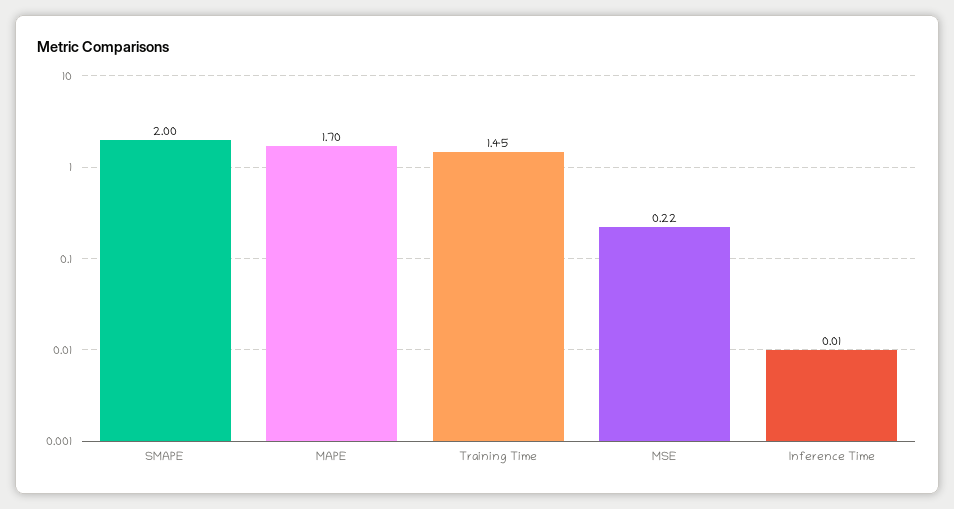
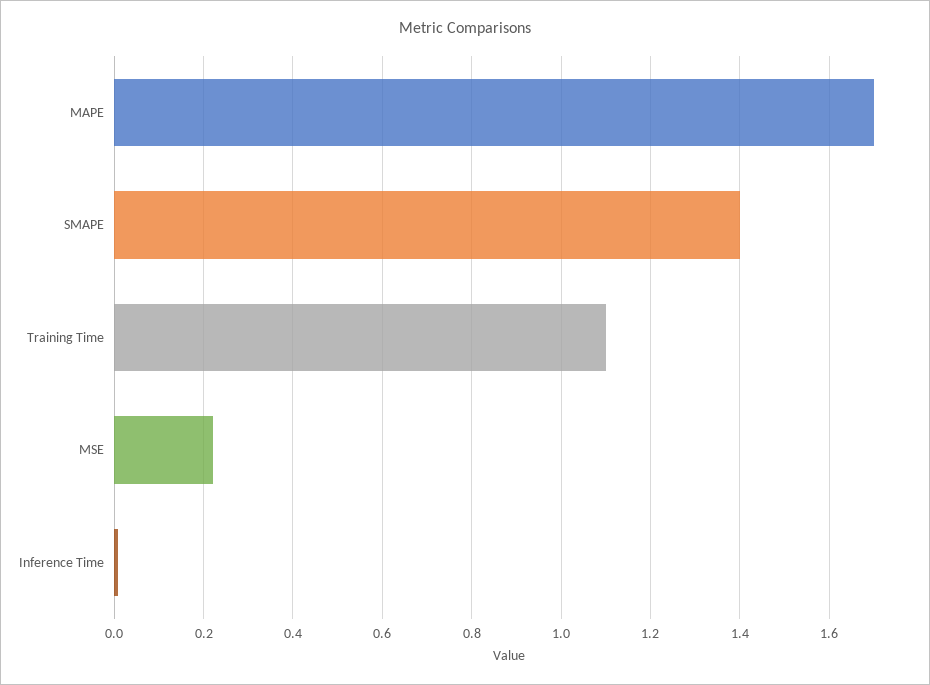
SMAPE: 2 -> 1.4
Training Time: 1.45 -> 1.1

